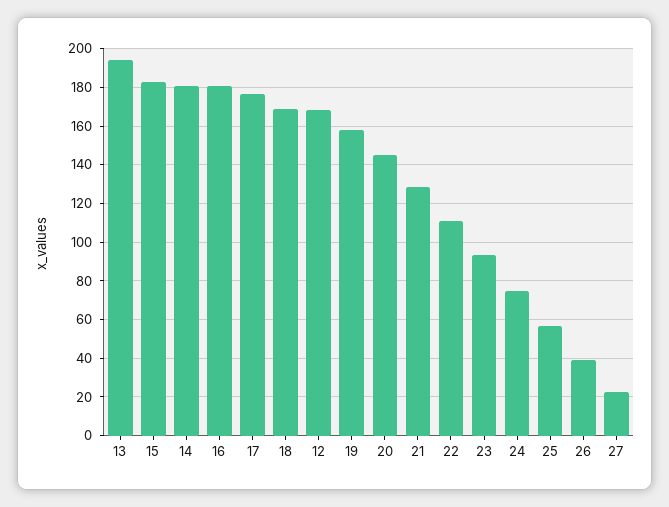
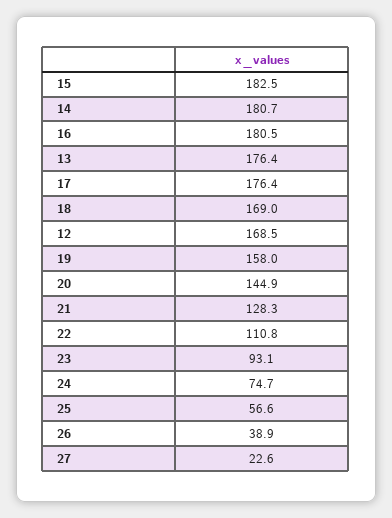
13: 195 -> 176.4

